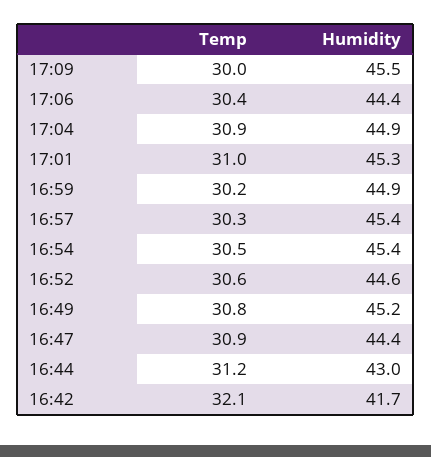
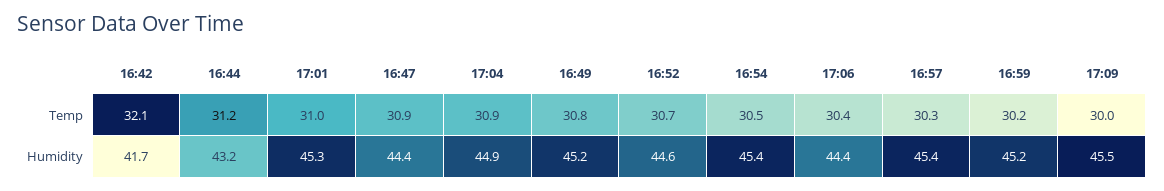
Humidity, 16:59: 44.9 -> 45.2
Temp, 16:52: 30.6 -> 30.7
Humidity, 16:44: 43 -> 43.2

